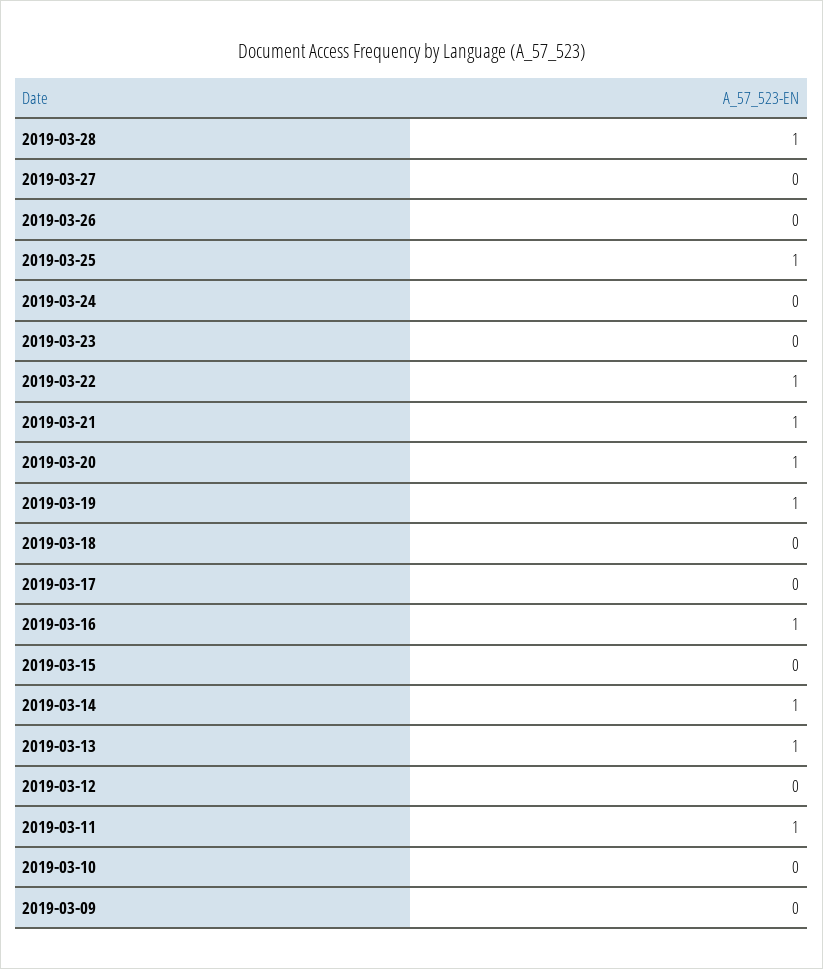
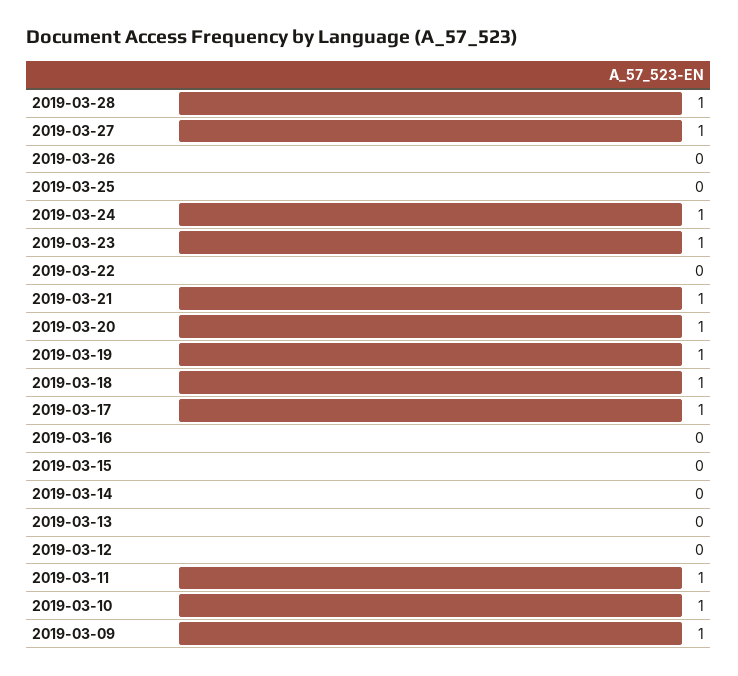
2019-03-27: 0 -> 1
2019-03-25: 1 -> 0
2019-03-24: 0 -> 1
2019-03-23: 0 -> 1
2019-03-22: 1 -> 0
2019-03-18: 0 -> 1
2019-03-17: 0 -> 1
2019-03-16: 1 -> 0
2019-03-14: 1 -> 0
2019-03-13: 1 -> 0
2019-03-10: 0 -> 1
2019-03-09: 0 -> 1

